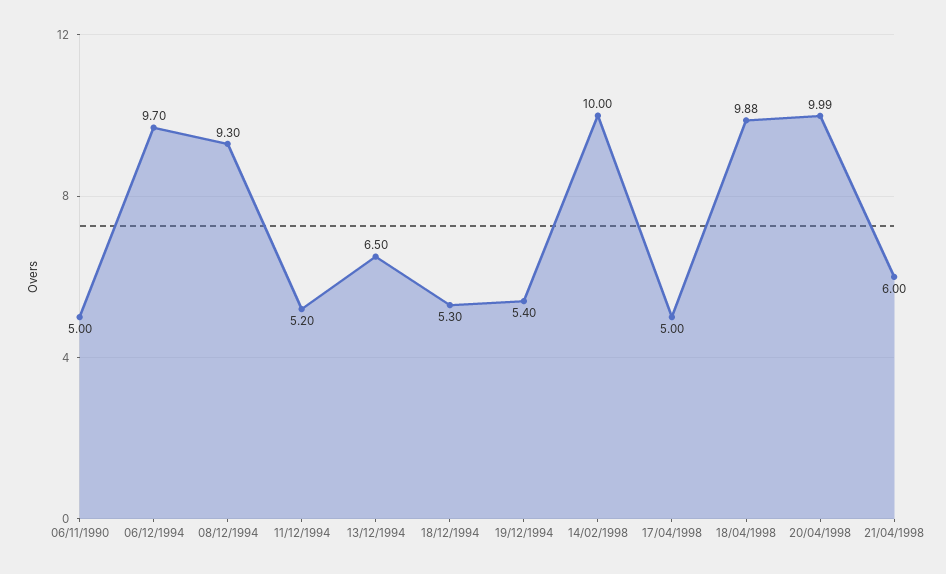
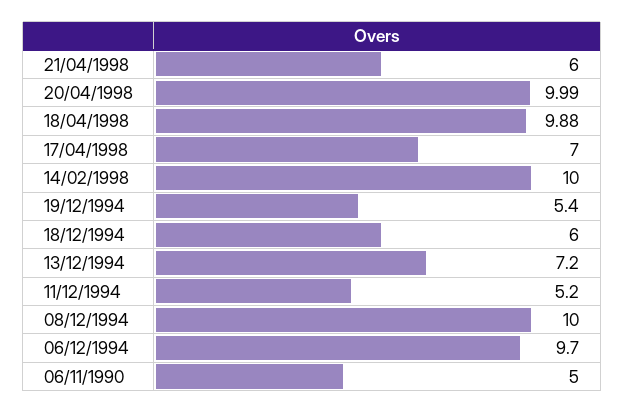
08/12/1994: 9.3 -> 10
13/12/1994: 6.5 -> 7.2
18/12/1994: 5.3 -> 6
17/04/1998: 5 -> 7

